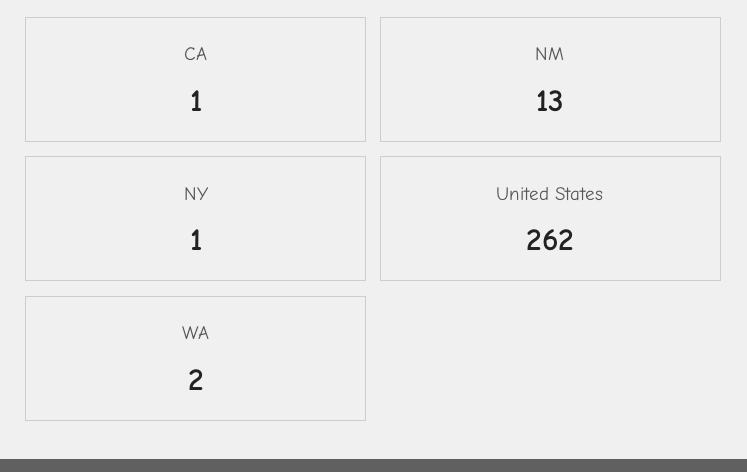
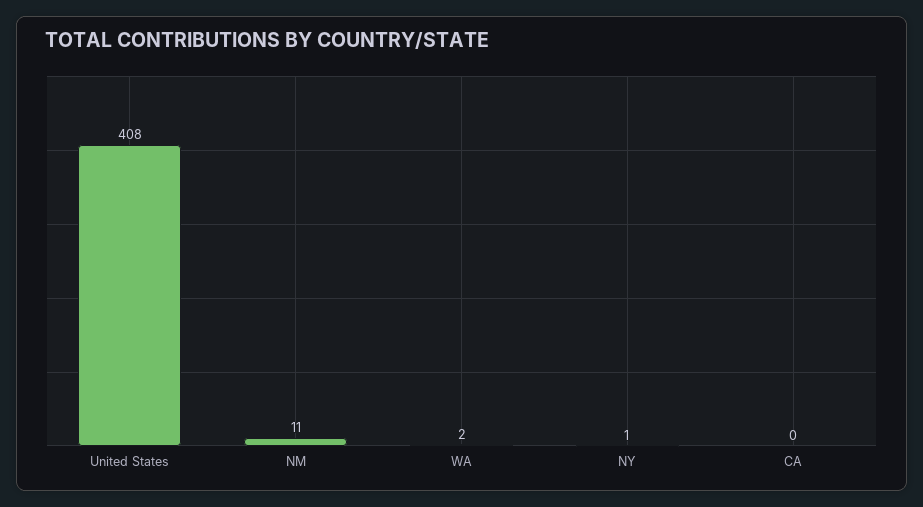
CA: 1 -> 0
NM: 13 -> 11
United States: 262 -> 408

